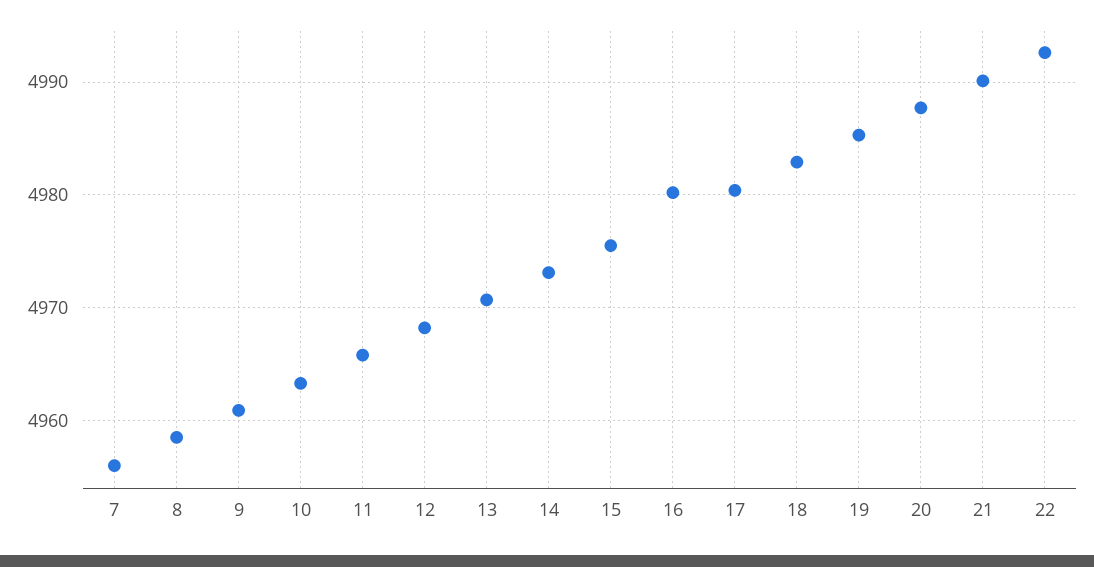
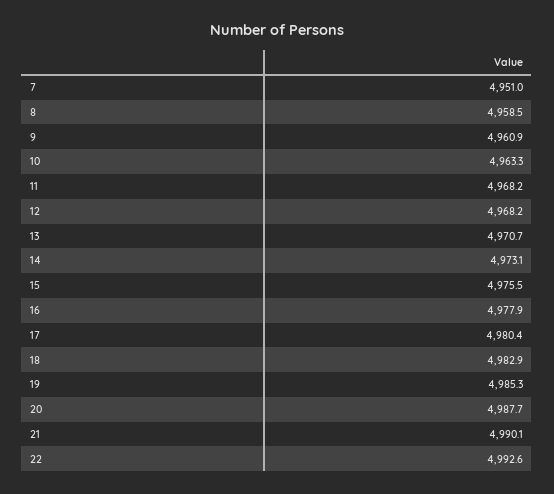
7: 4956 -> 4951
11: 4966 -> 4968.2
16: 4980 -> 4977.9

